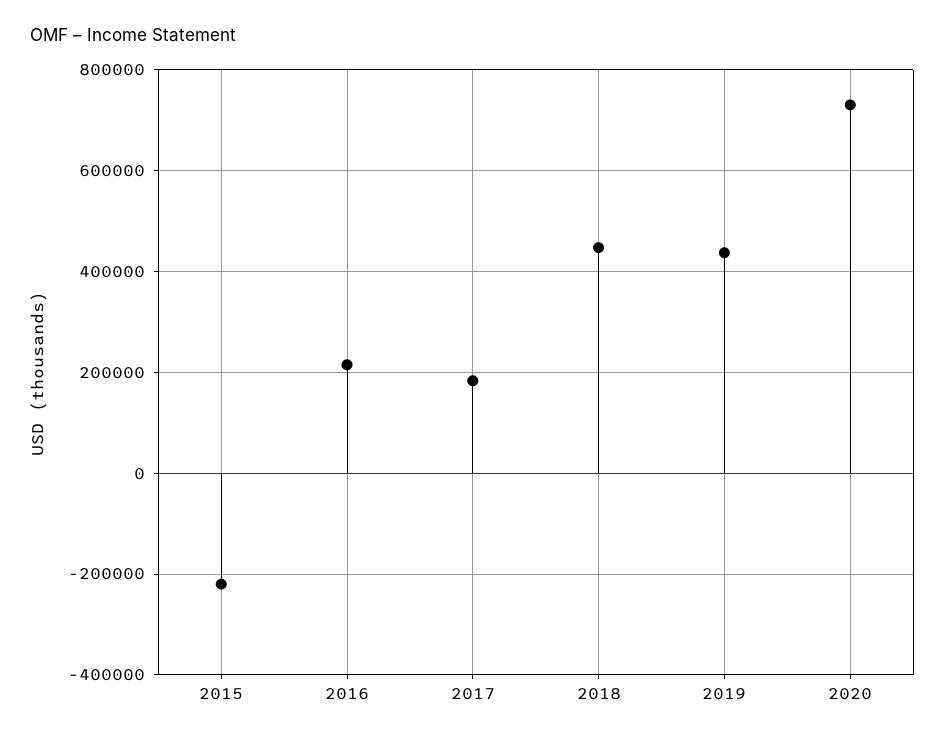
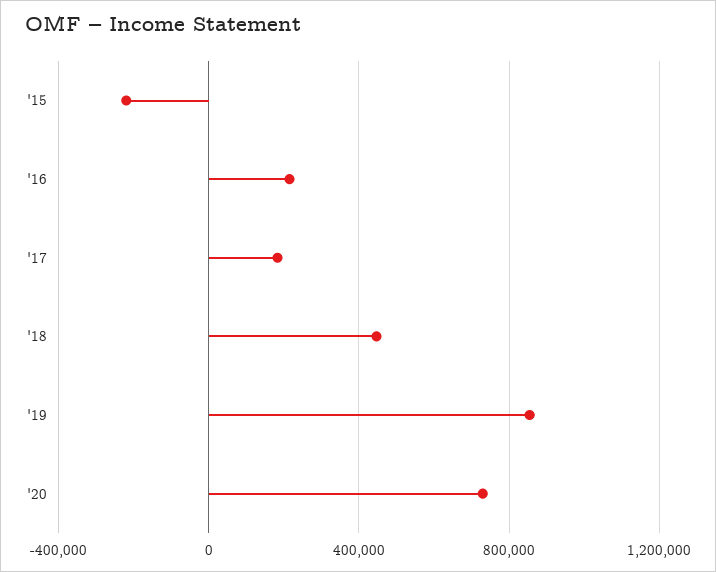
2019: 440000 -> 850000

